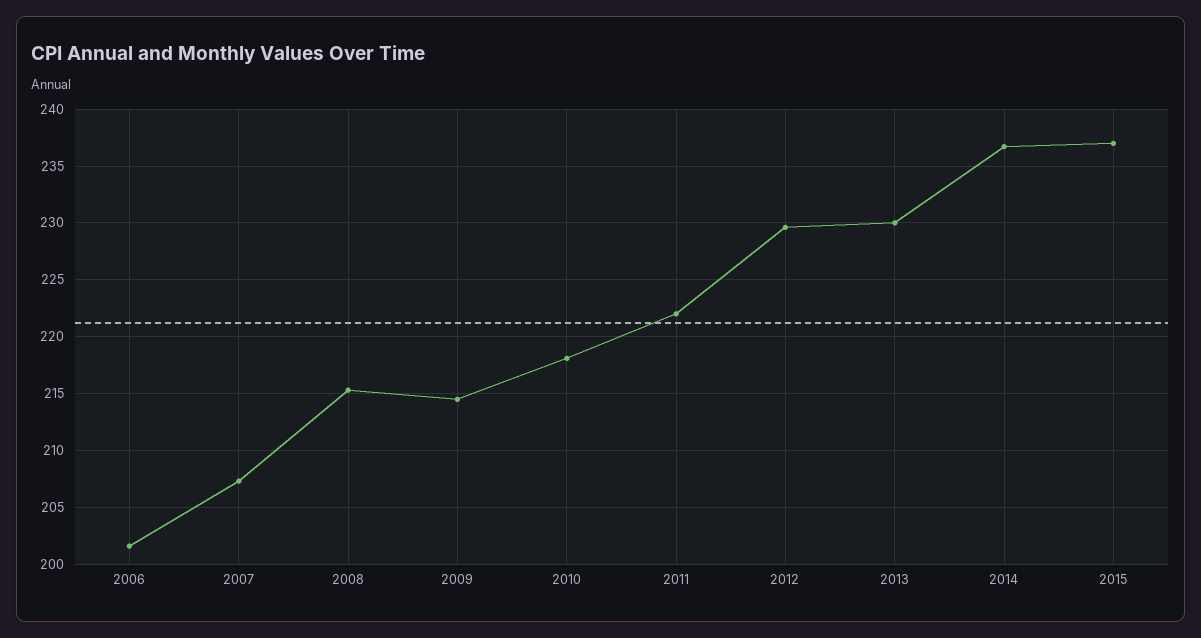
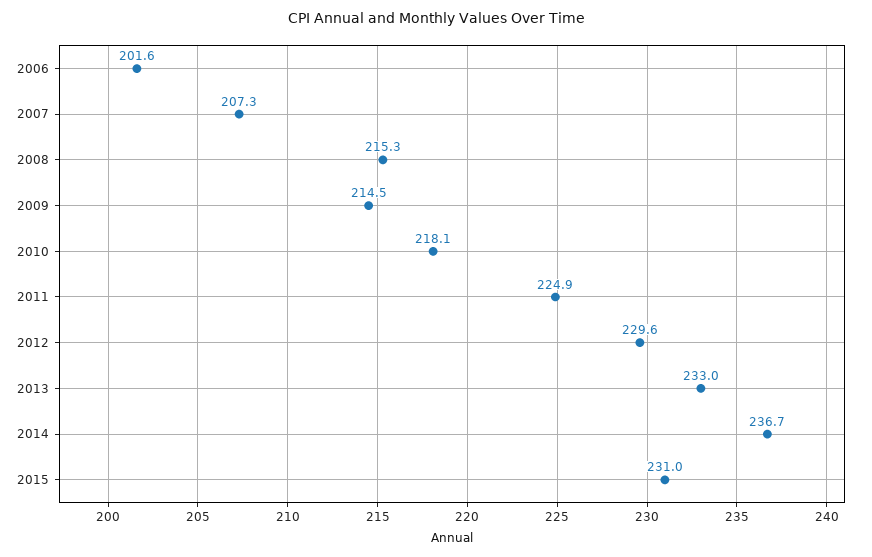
2011: 222 -> 224.9
2013: 230 -> 233
2015: 237 -> 231

